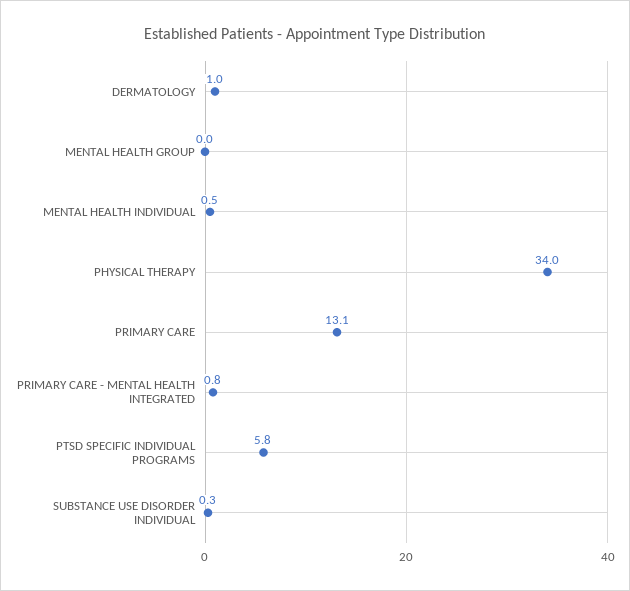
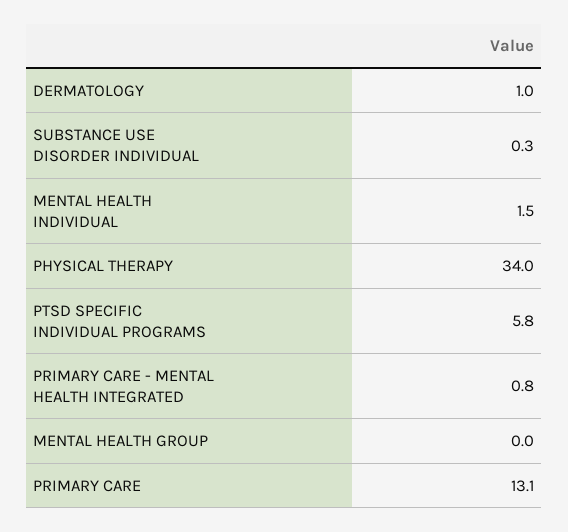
MENTAL HEALTH INDIVIDUAL: 0.5 -> 1.5

